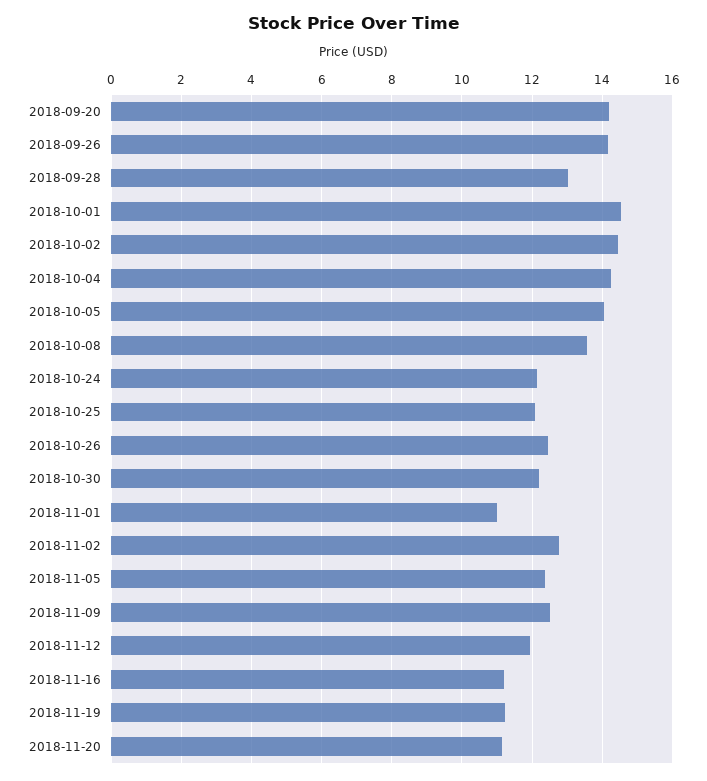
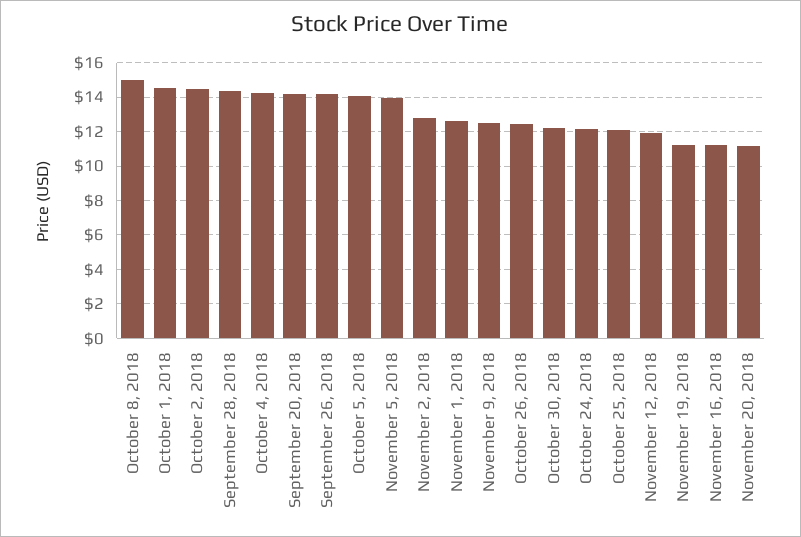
2018-09-28: 13 -> 14.5
2018-10-08: 13.6 -> 15
2018-11-01: 11 -> 12.5
2018-11-05: 12.4 -> 14

